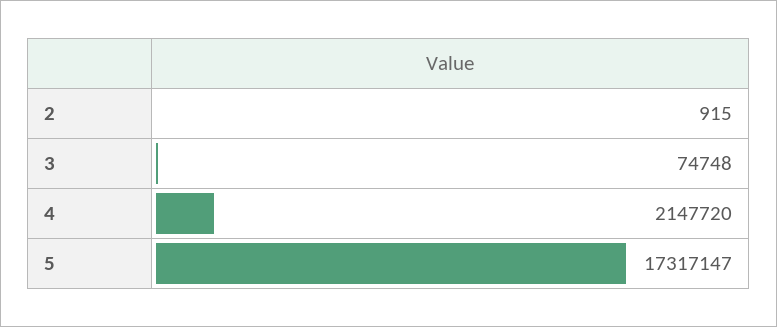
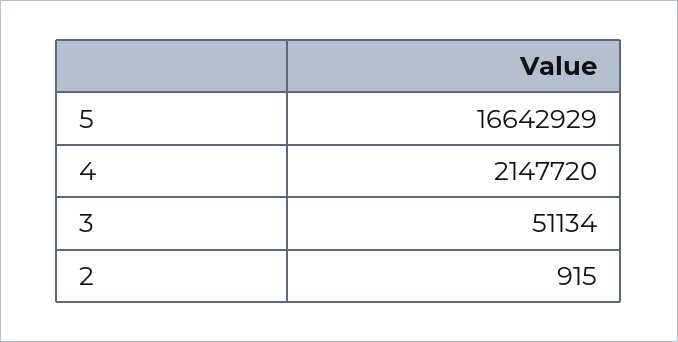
3: 74748 -> 51134
5: 17317147 -> 16642929

